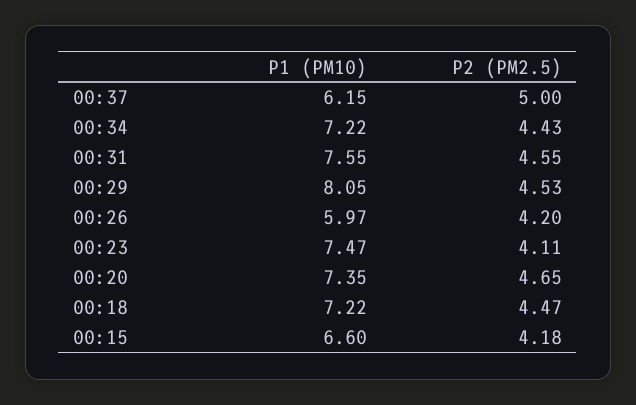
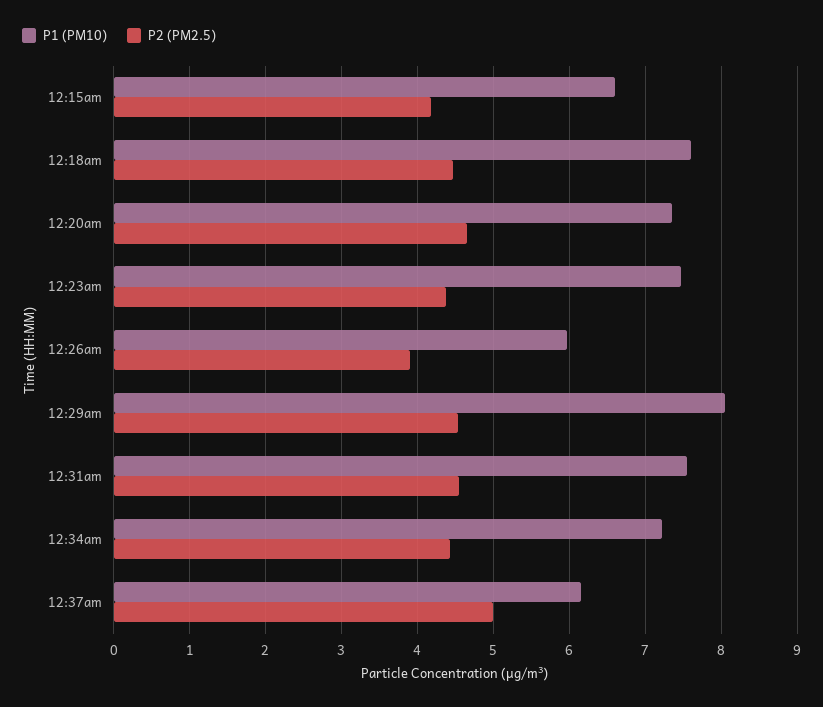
P2 (PM2.5), 00:26: 4.2 -> 3.9
P2 (PM2.5), 00:23: 4.11 -> 4.4
P1 (PM10), 00:18: 7.22 -> 7.6

